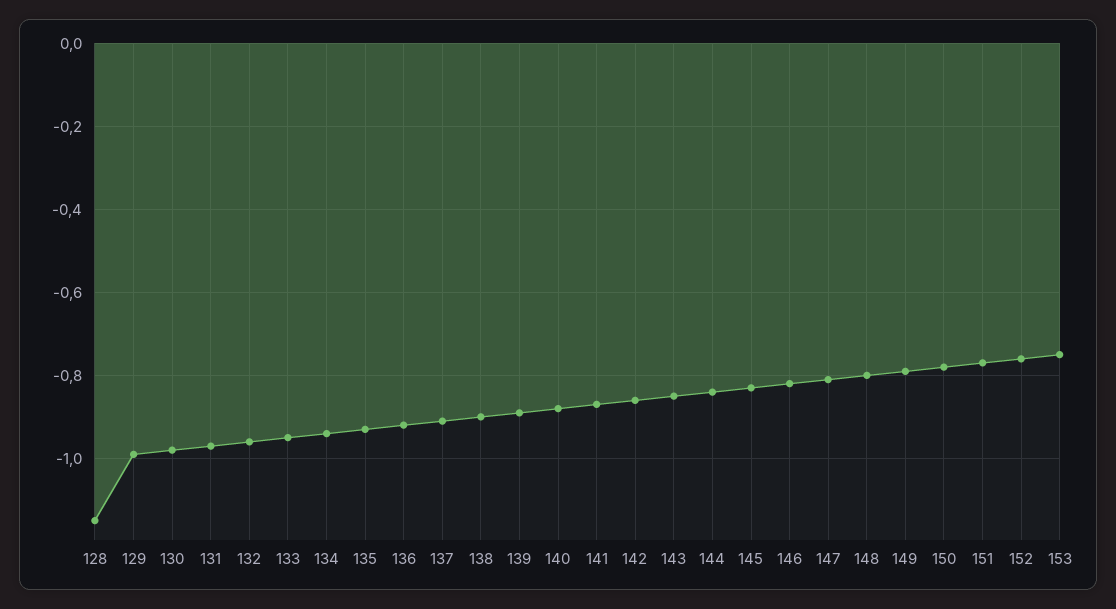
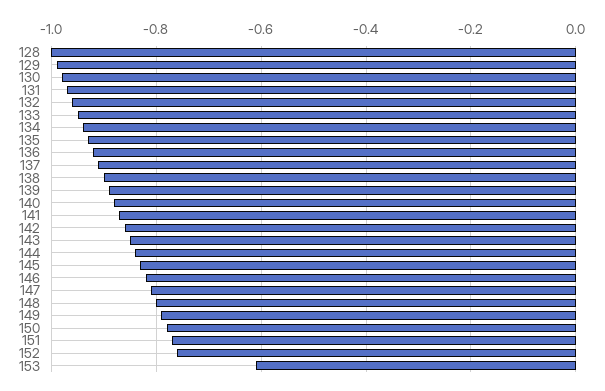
128: -1.15 -> -1
153: -0.75 -> -0.6

